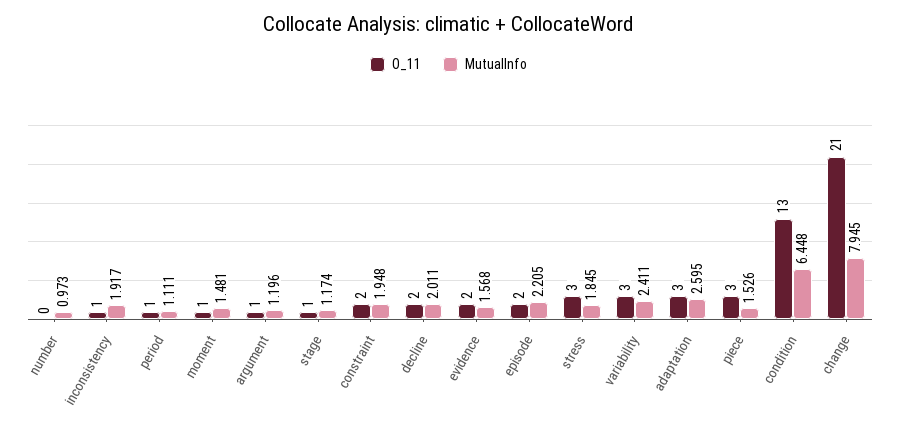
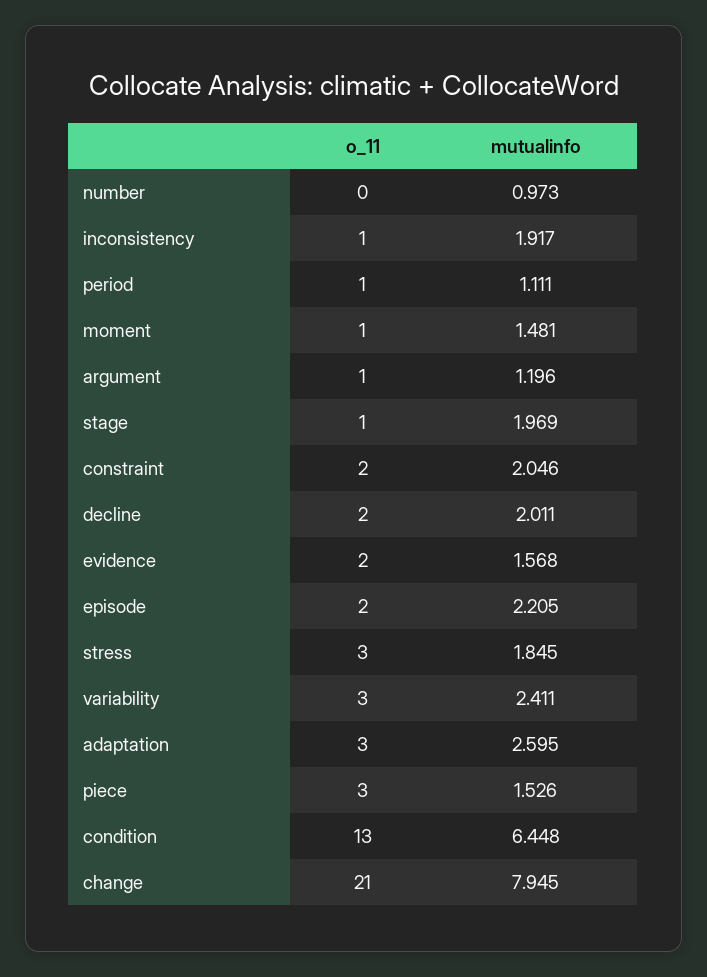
MutualInfo, stage: 1.174 -> 1.969
MutualInfo, constraint: 1.948 -> 2.046

